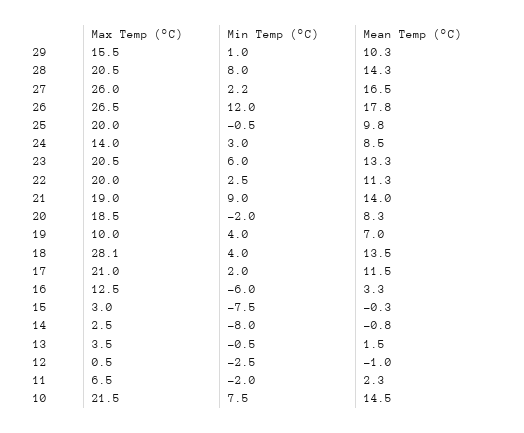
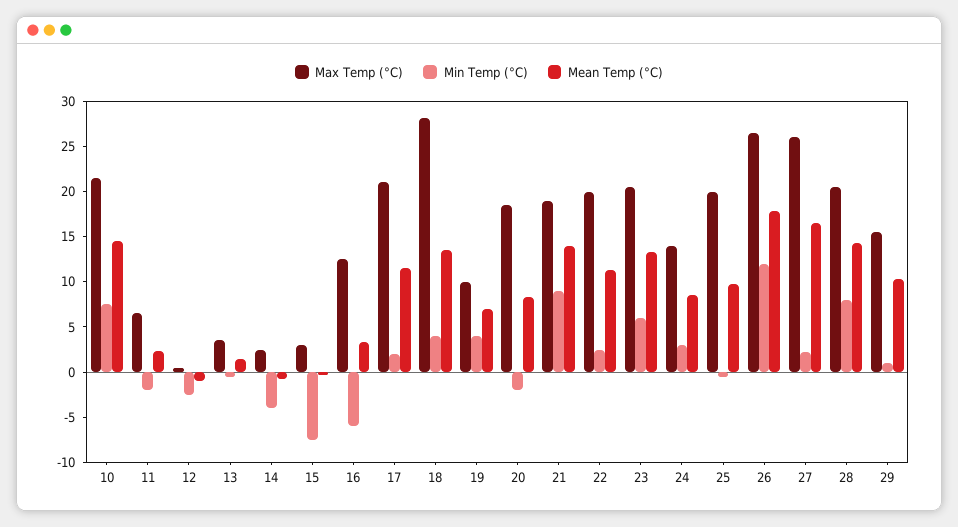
Min Temp (°C), 14: -8 -> -4

